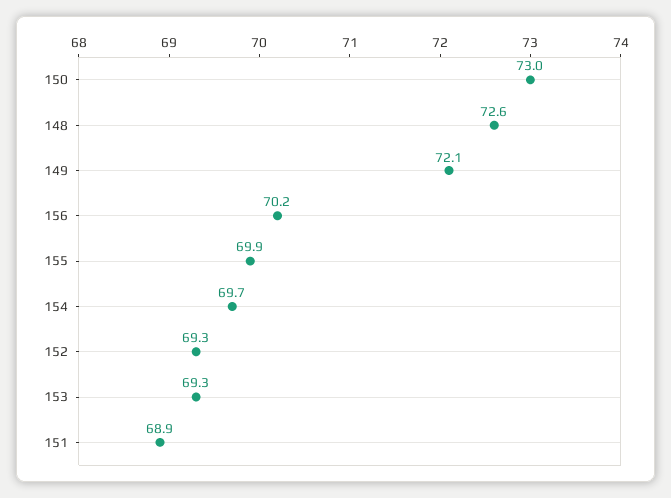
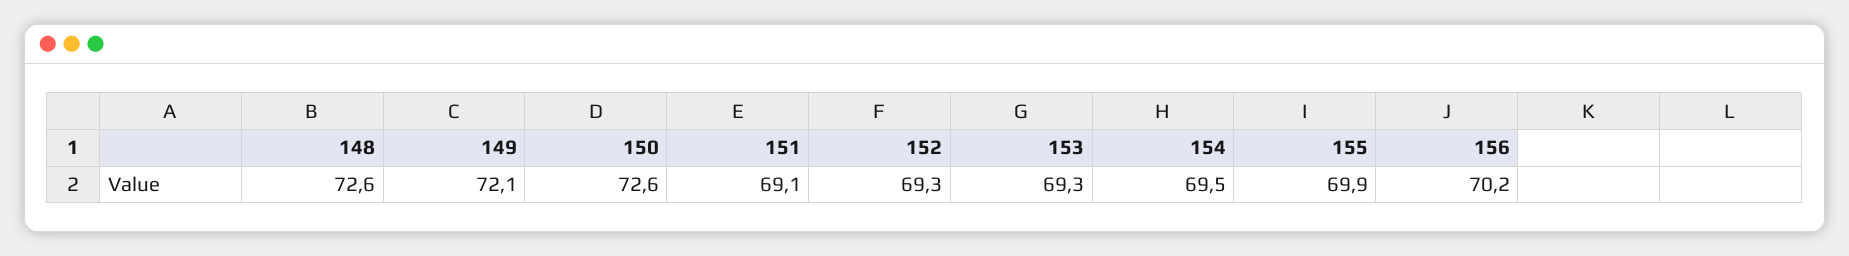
150: 73 -> 72.6
154: 69.7 -> 69.5
151: 68.9 -> 69.1

